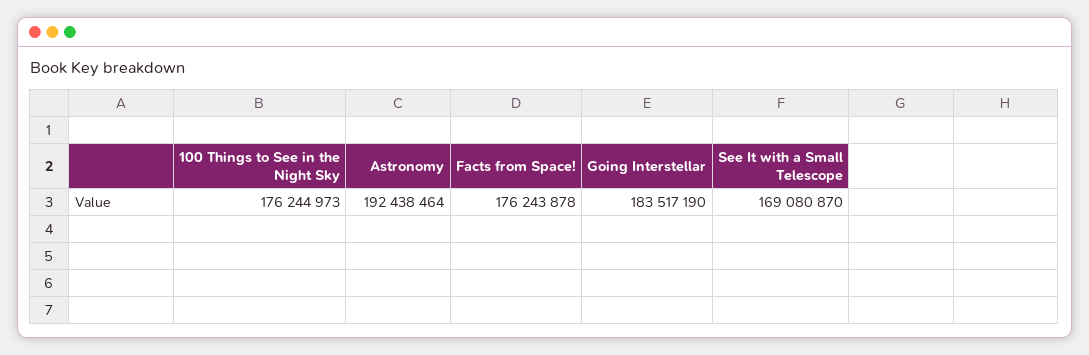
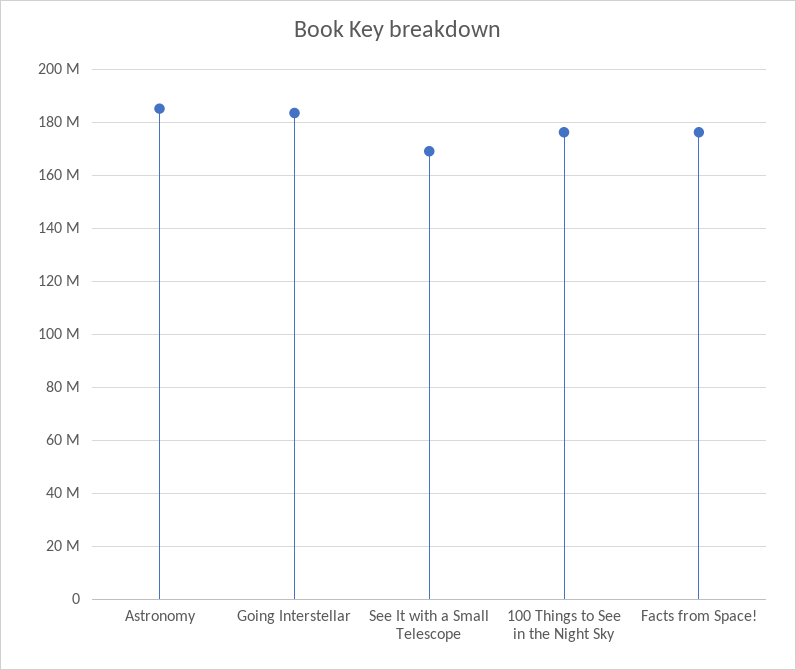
Astronomy: 192438464 -> 185000000

